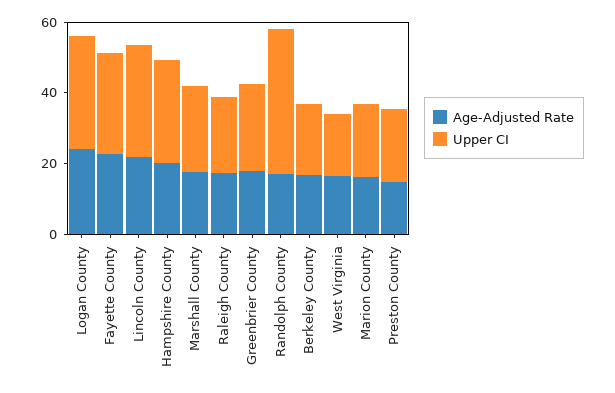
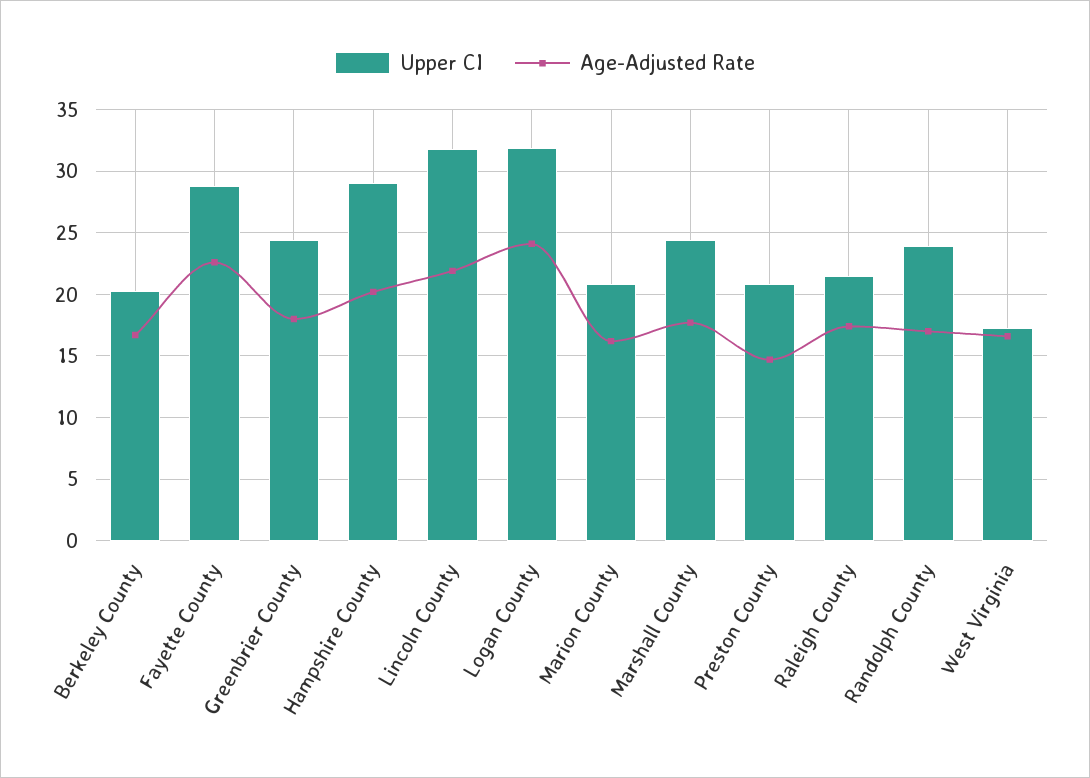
Upper CI, Randolph County: 40 -> 24

